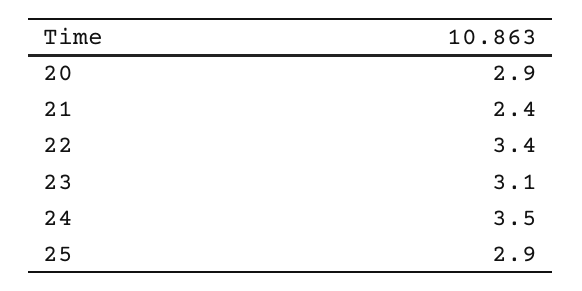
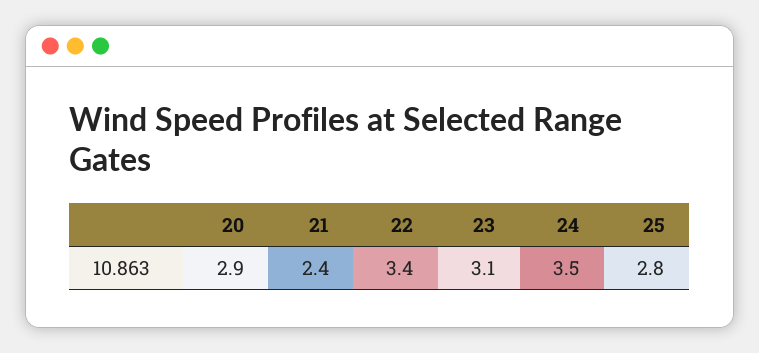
25: 2.9 -> 2.8

